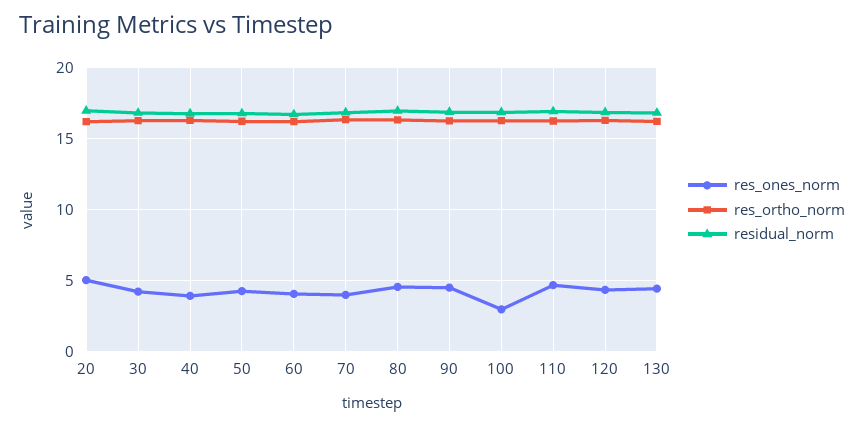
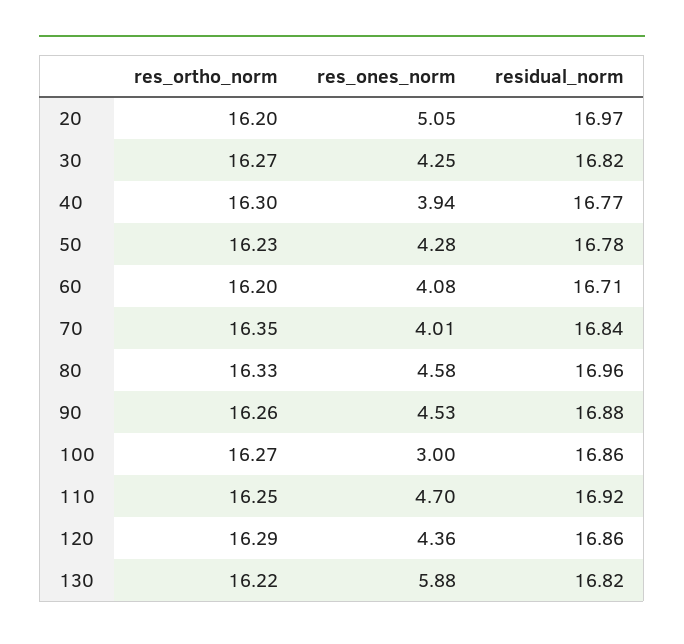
res_ones_norm, 130: 4.5 -> 5.88

